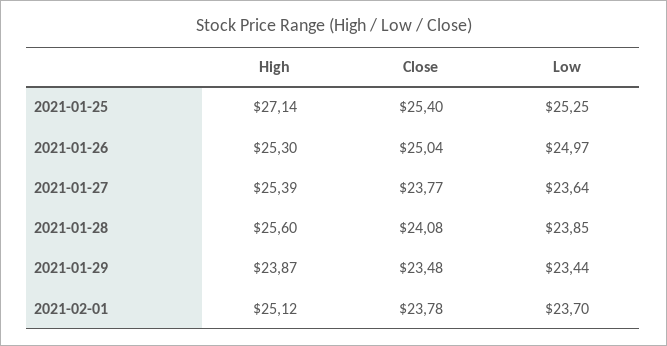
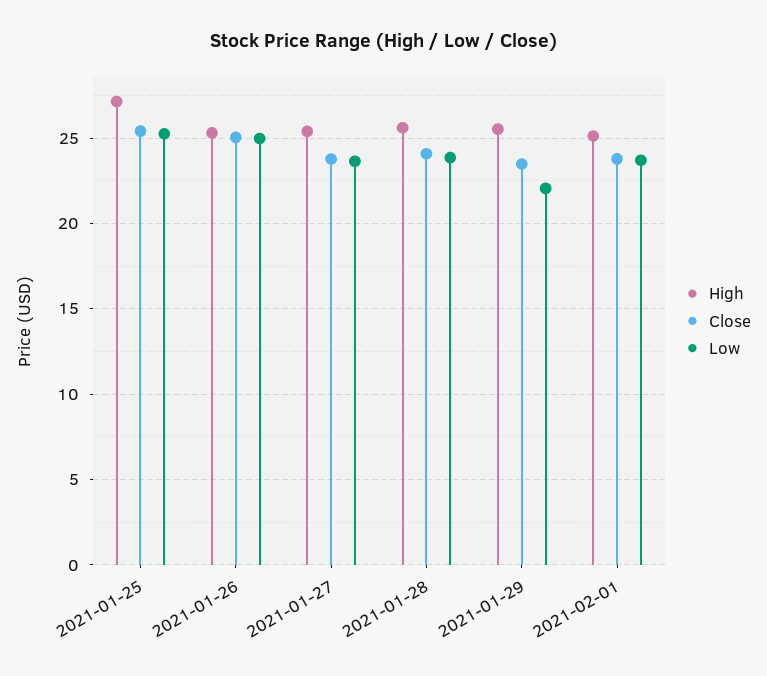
High, 2021-01-29: 23.87 -> 25.5
Low, 2021-01-29: 23.44 -> 22

